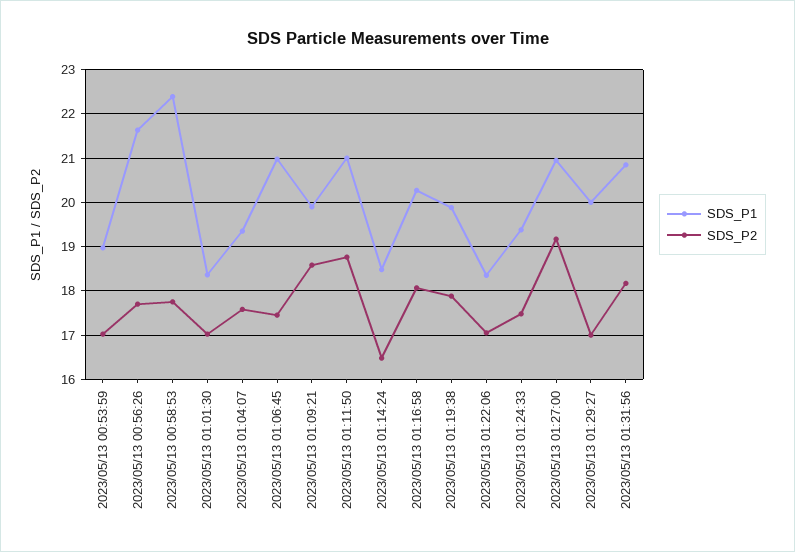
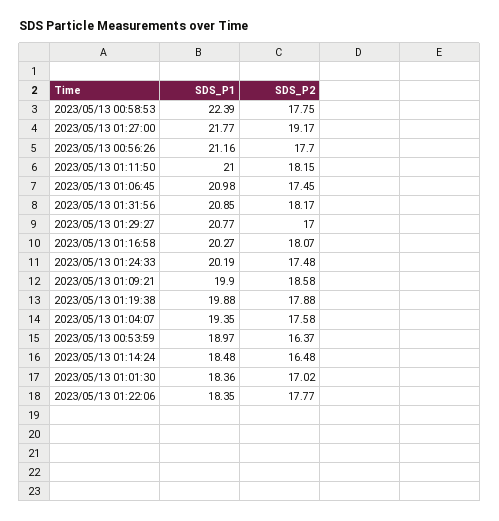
SDS_P2, 2023/05/13 00:53:59: 17 -> 16.37
SDS_P1, 2023/05/13 00:56:26: 21.6 -> 21.16
SDS_P2, 2023/05/13 01:11:50: 18.8 -> 18.15
SDS_P2, 2023/05/13 01:22:06: 17 -> 17.77
SDS_P1, 2023/05/13 01:24:33: 19.4 -> 20.19
SDS_P1, 2023/05/13 01:27:00: 21 -> 21.77
SDS_P1, 2023/05/13 01:29:27: 20 -> 20.77

